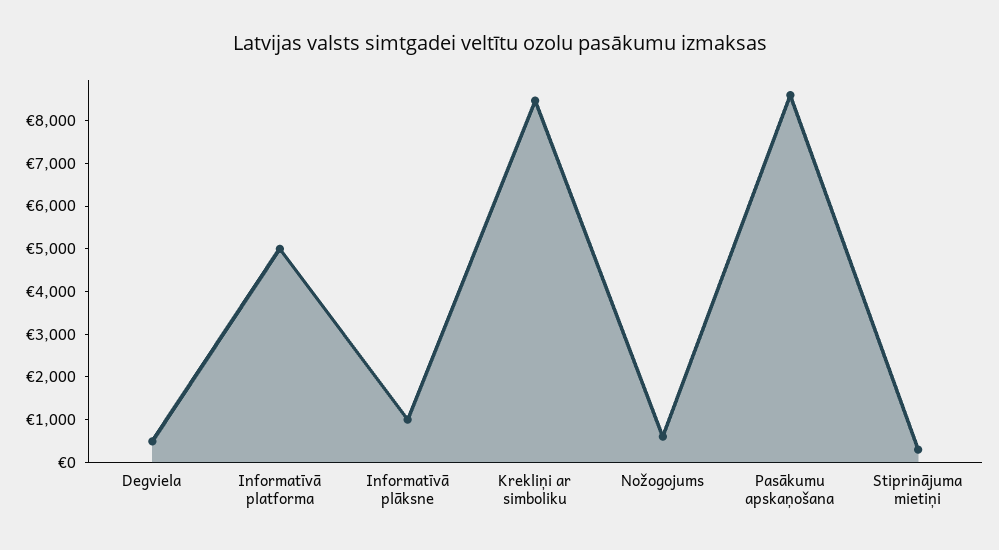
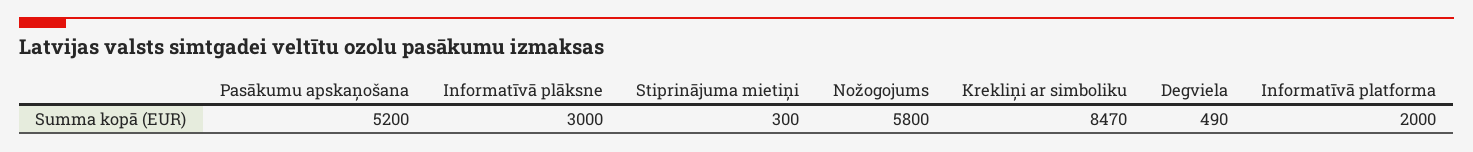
Informatīvā platforma: 5000 -> 2000
Informatīvā plāksne: 1000 -> 3000
Nožogojums: 600 -> 5800
Pasākumu apskaņošana: 8600 -> 5200

